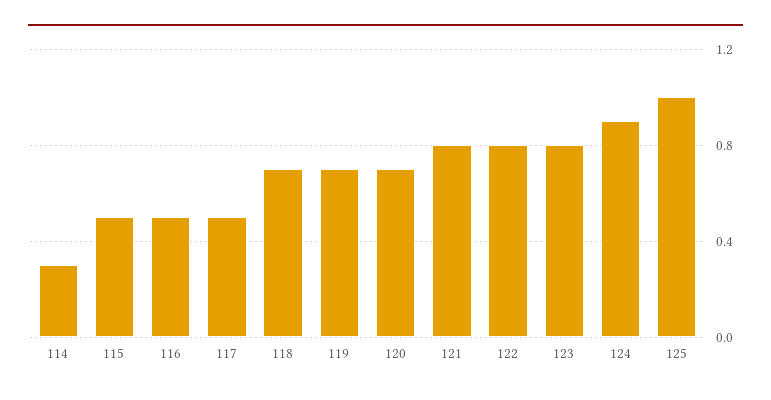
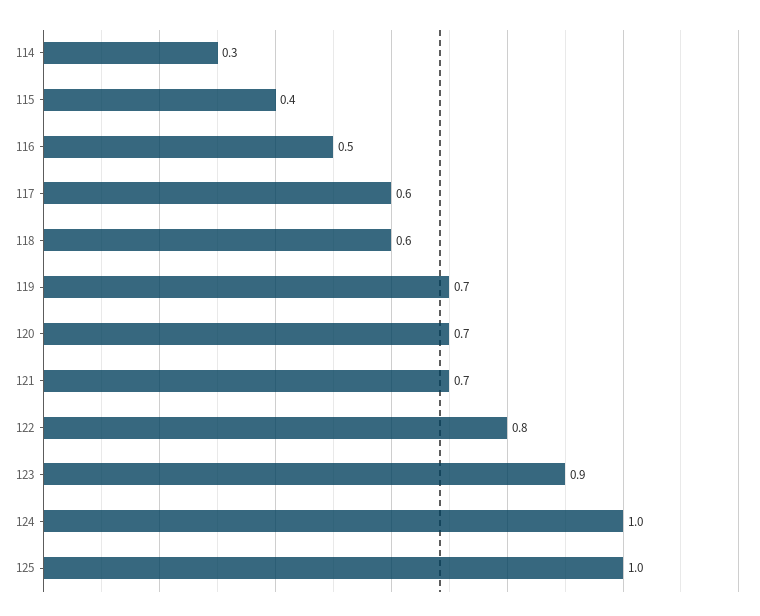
115: 0.5 -> 0.4
117: 0.5 -> 0.6
118: 0.7 -> 0.6
121: 0.8 -> 0.7
123: 0.8 -> 0.9
124: 0.9 -> 1

